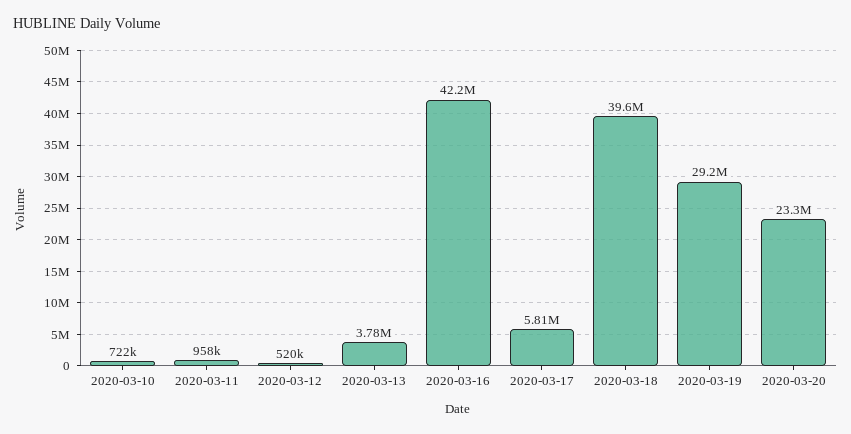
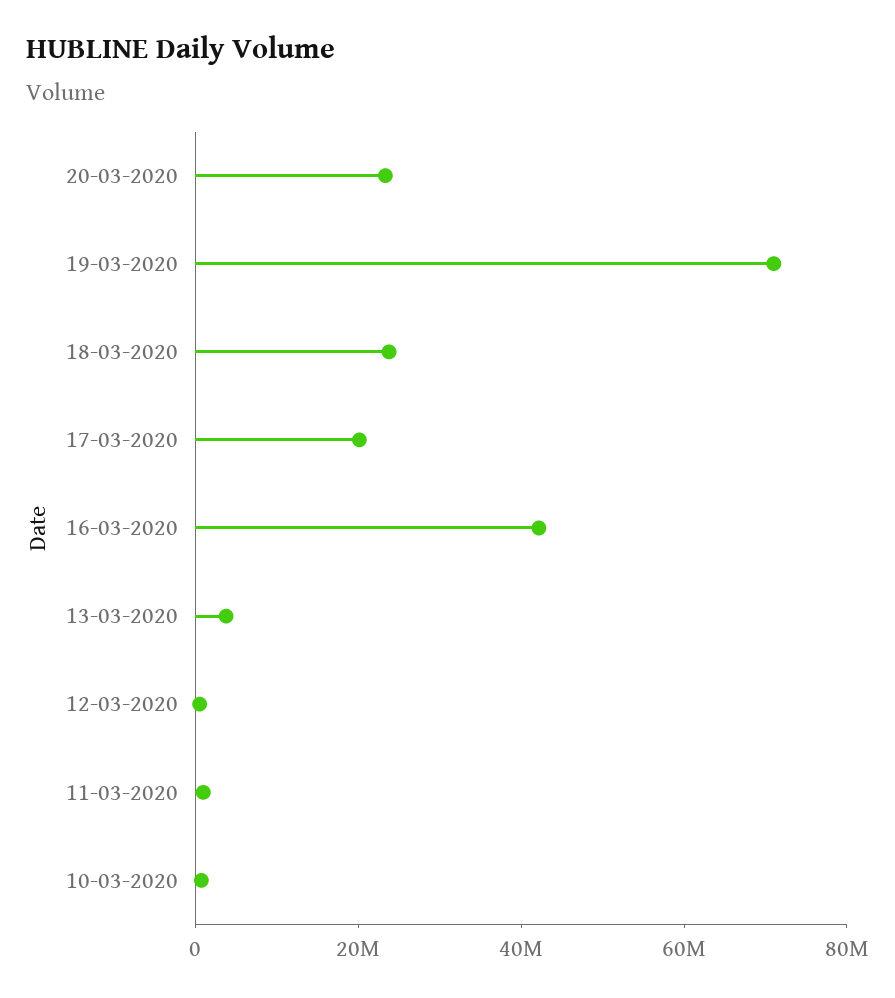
2020-03-17: 5810000 -> 20000000
2020-03-18: 39600000 -> 25000000
2020-03-19: 29200000 -> 70000000

